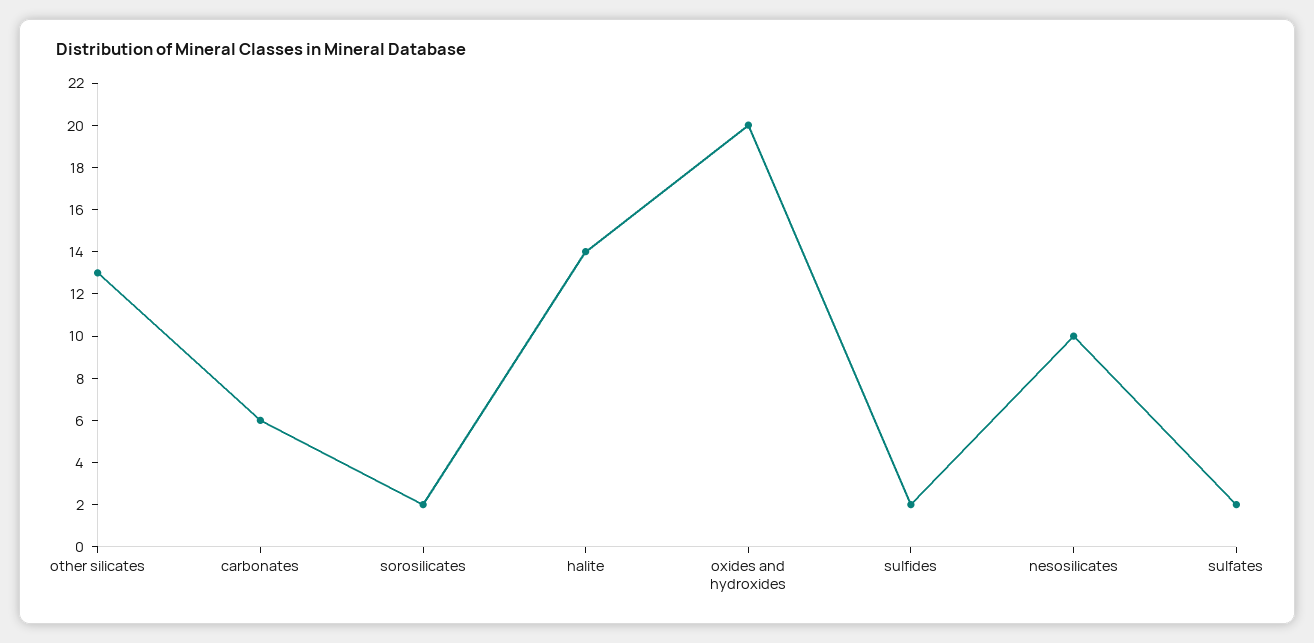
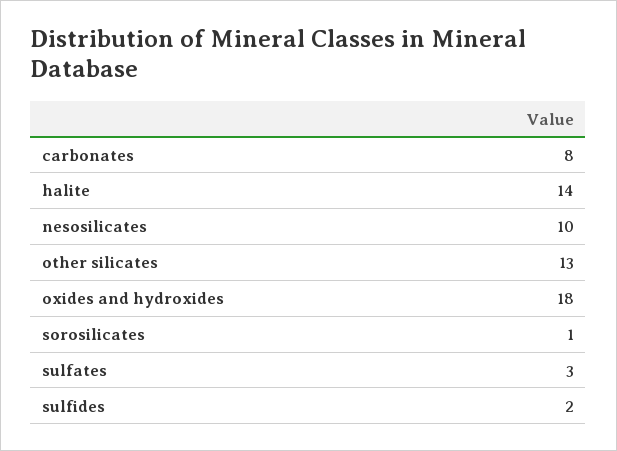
carbonates: 6 -> 8
sorosilicates: 2 -> 1
oxides and hydroxides: 20 -> 18
sulfates: 2 -> 3

